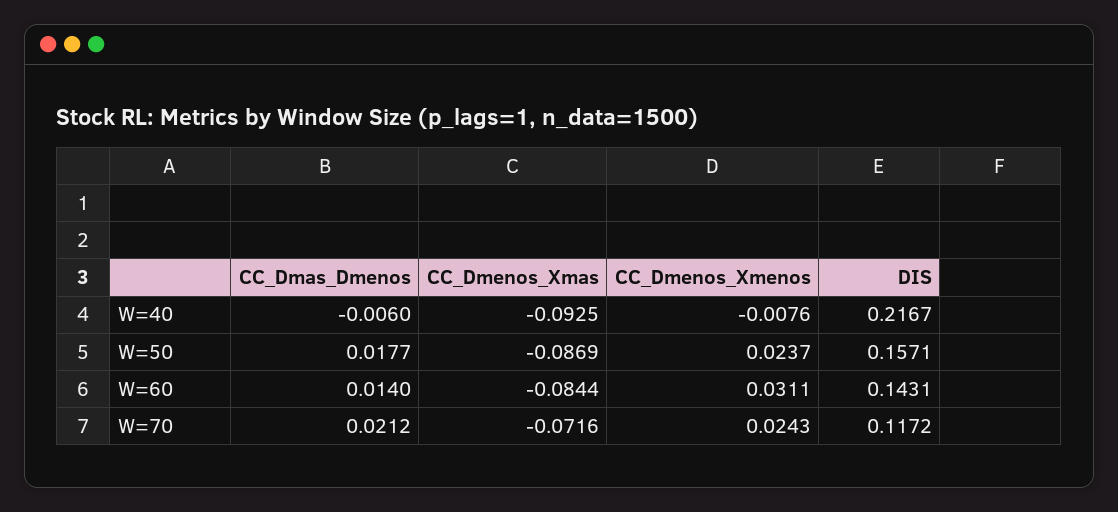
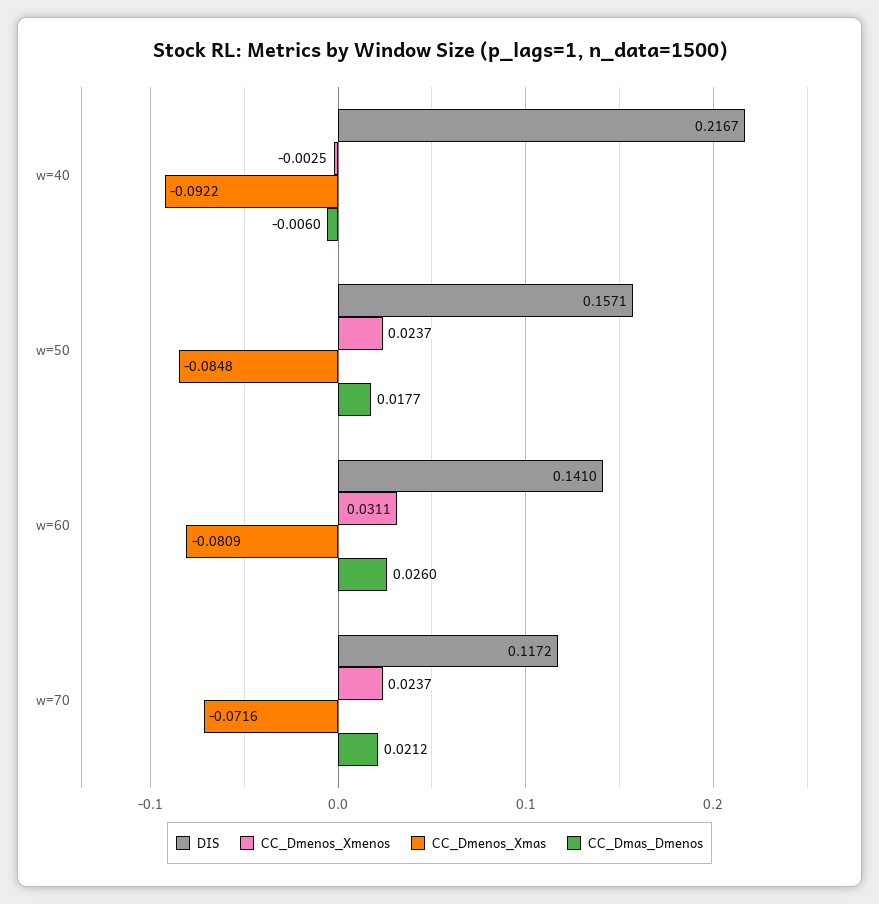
CC_Dmenos_Xmas, W=40: -0.0925 -> -0.0922
CC_Dmenos_Xmenos, W=40: -0.0076 -> -0.0025
CC_Dmenos_Xmas, W=50: -0.0869 -> -0.0848
CC_Dmas_Dmenos, W=60: 0.014 -> 0.026
CC_Dmenos_Xmas, W=60: -0.0844 -> -0.0809
DIS, W=60: 0.1431 -> 0.141
CC_Dmenos_Xmenos, W=70: 0.0243 -> 0.0237

